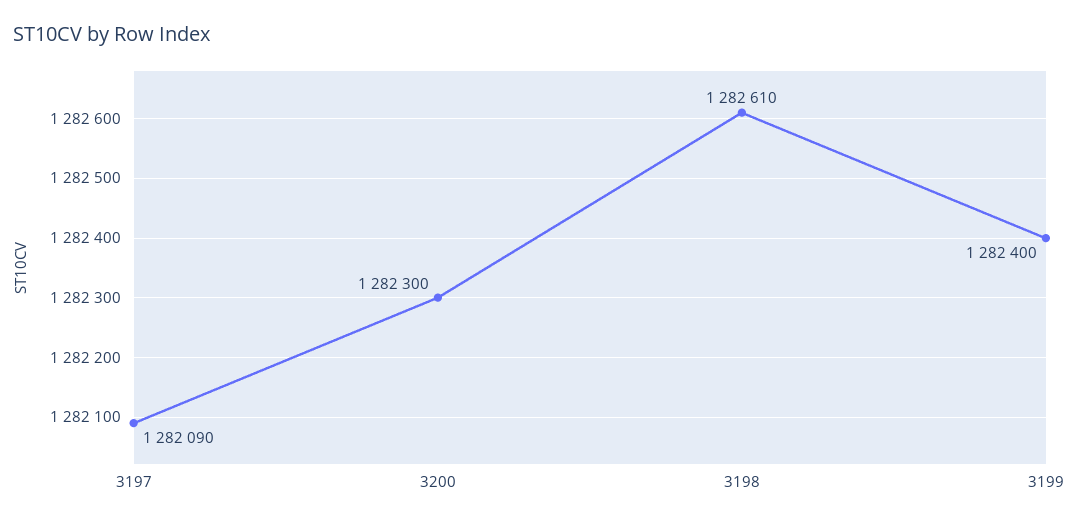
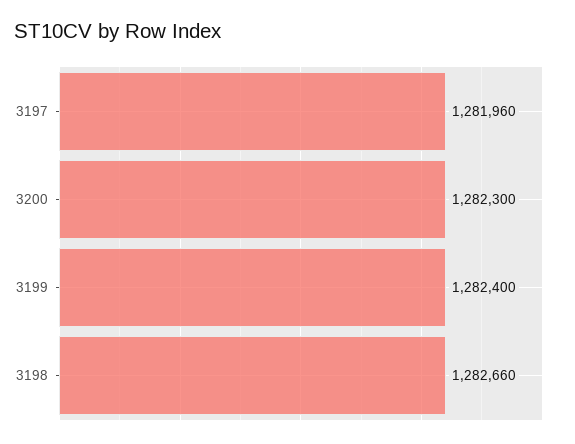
3197: 1282090 -> 1281960
3198: 1282610 -> 1282660

